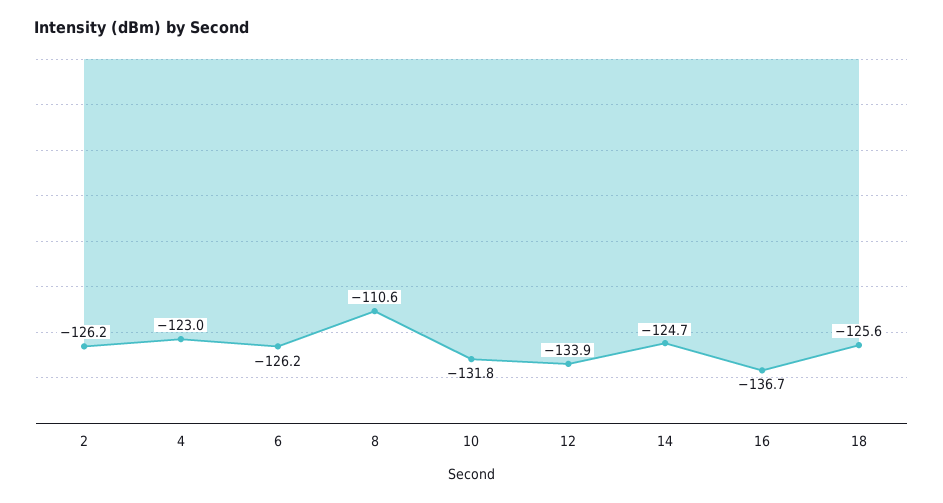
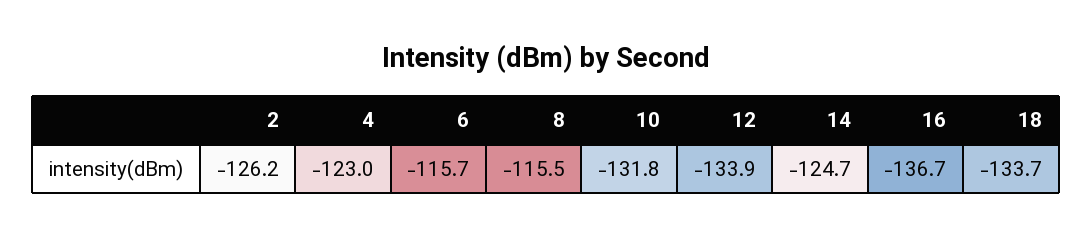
6: -126.2 -> -115.7
8: -110.6 -> -115.5
18: -125.6 -> -133.7

